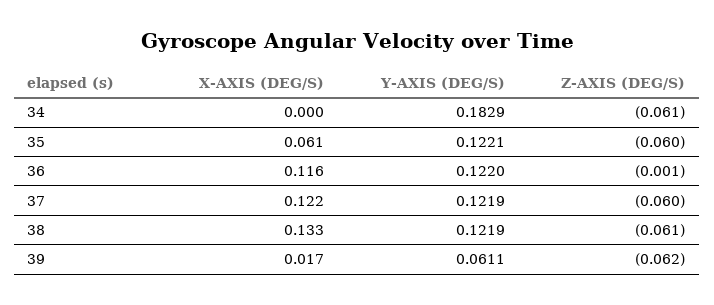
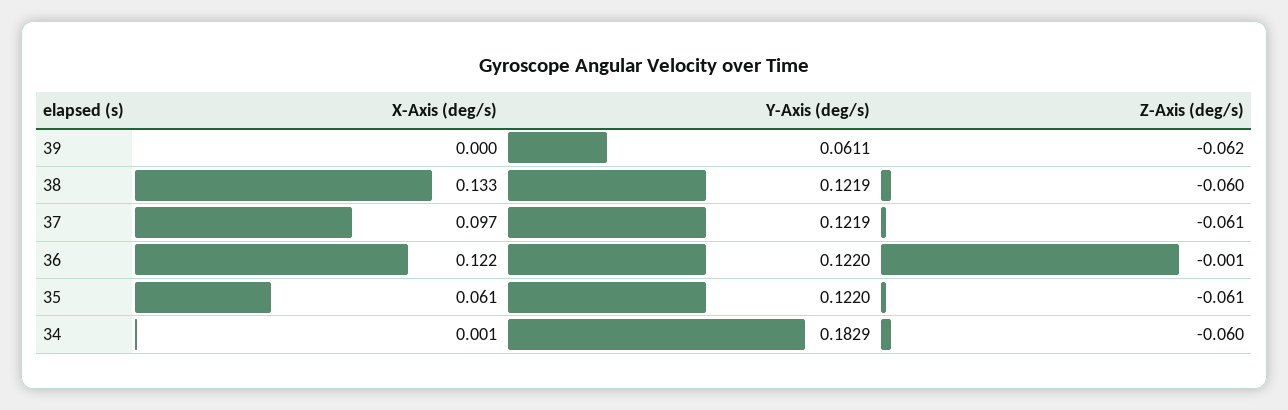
X-AXIS (DEG/S), 34: 0 -> 0.001
Z-AXIS (DEG/S), 34: -0.061 -> -0.06
Y-AXIS (DEG/S), 35: 0.1221 -> 0.122
Z-AXIS (DEG/S), 35: -0.06 -> -0.061
X-AXIS (DEG/S), 36: 0.116 -> 0.122
X-AXIS (DEG/S), 37: 0.122 -> 0.097
Z-AXIS (DEG/S), 37: -0.06 -> -0.061
Z-AXIS (DEG/S), 38: -0.061 -> -0.06
X-AXIS (DEG/S), 39: 0.017 -> 0

